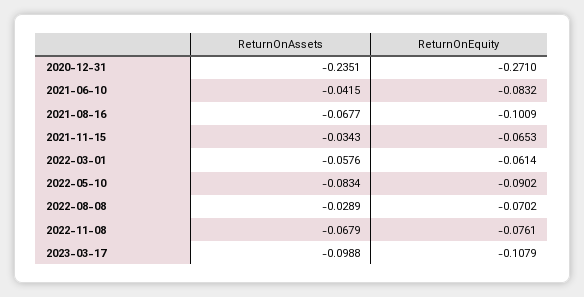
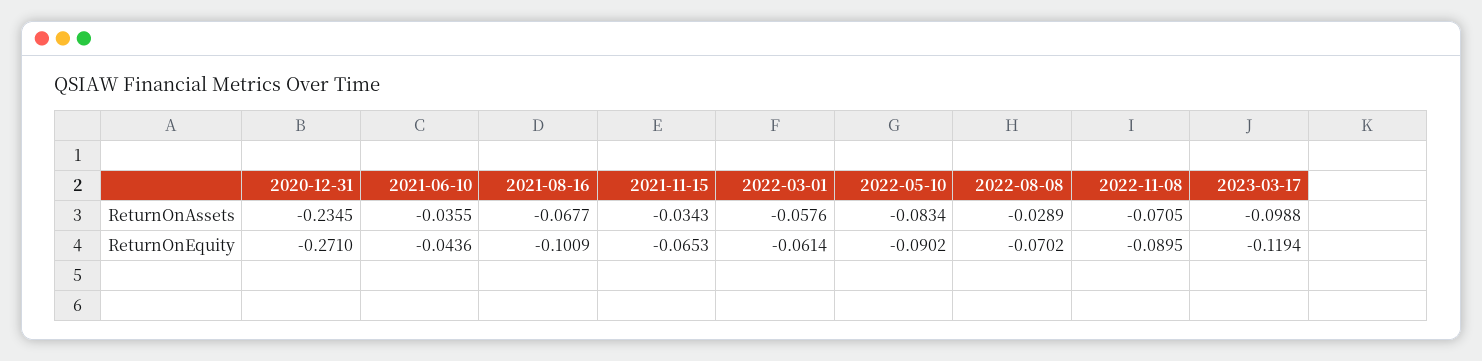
ReturnOnAssets, 2020-12-31: -0.2351 -> -0.2345
ReturnOnAssets, 2021-06-10: -0.0415 -> -0.0355
ReturnOnEquity, 2021-06-10: -0.0832 -> -0.0436
ReturnOnAssets, 2022-11-08: -0.0679 -> -0.0705
ReturnOnEquity, 2022-11-08: -0.0761 -> -0.0895
ReturnOnEquity, 2023-03-17: -0.1079 -> -0.1194

